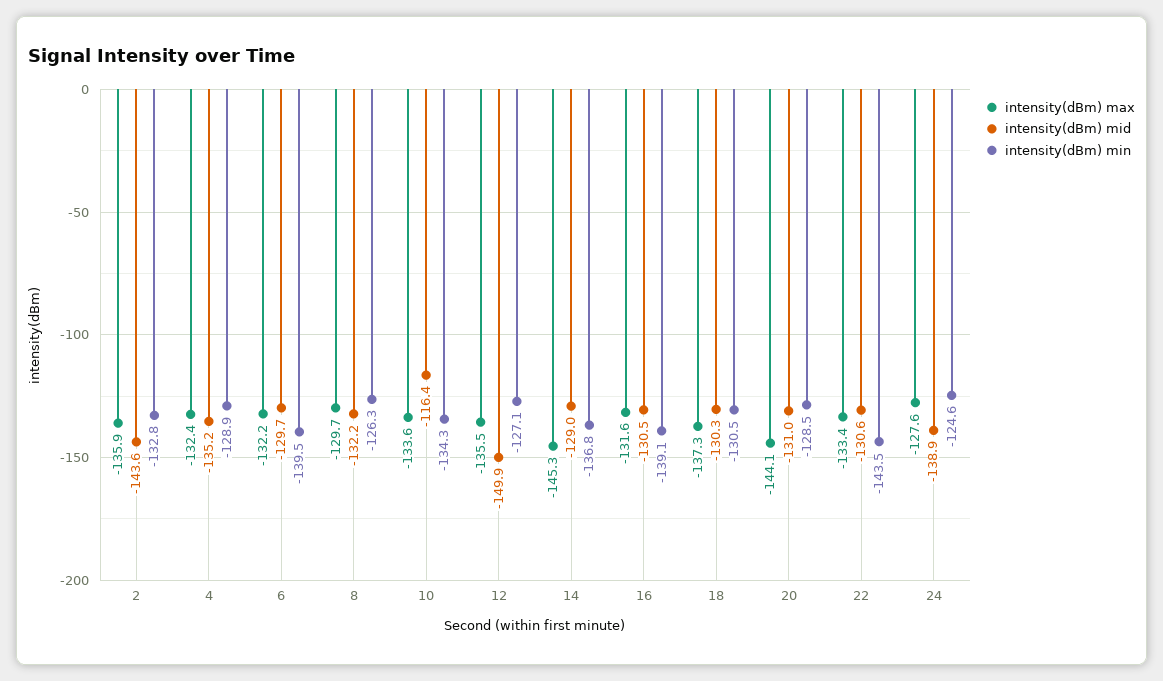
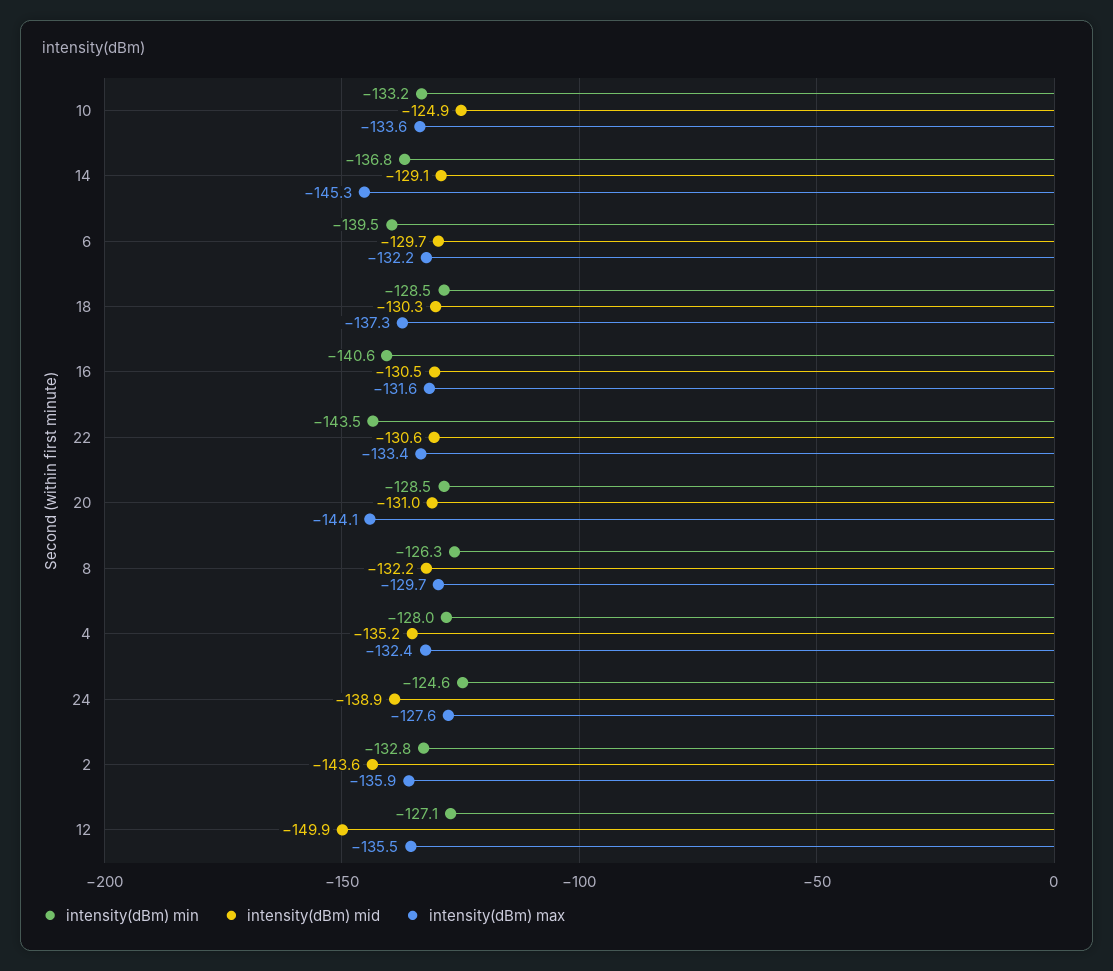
intensity(dBm) min, 4: -128.9 -> -128
intensity(dBm) mid, 10: -116.4 -> -124.9
intensity(dBm) min, 10: -134.3 -> -133.2
intensity(dBm) mid, 14: -129 -> -129.1
intensity(dBm) min, 16: -139.1 -> -140.6
intensity(dBm) min, 18: -130.5 -> -128.5

